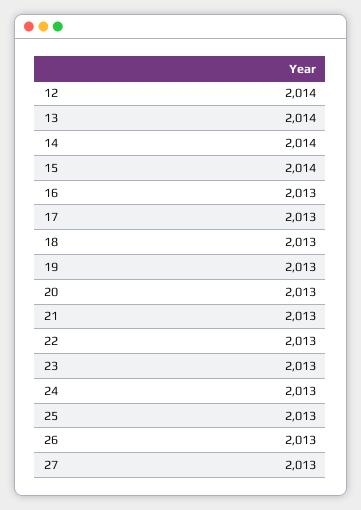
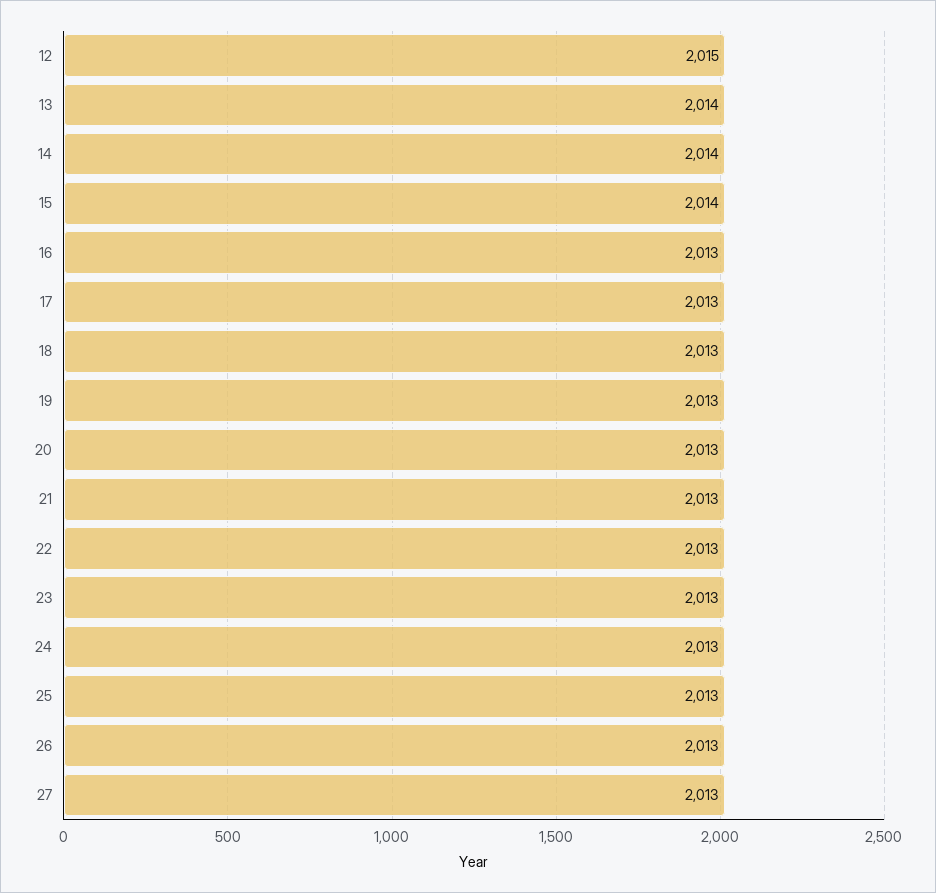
12: 2014 -> 2015

